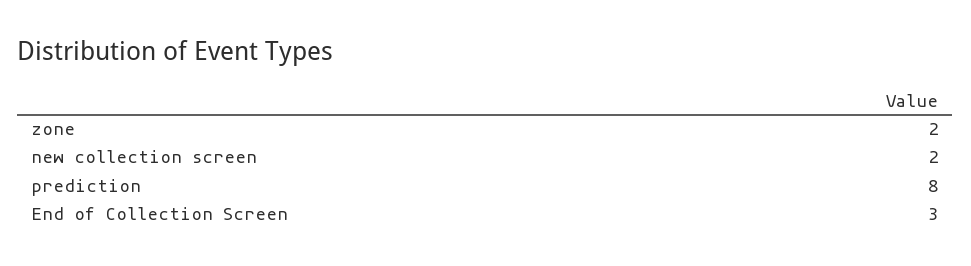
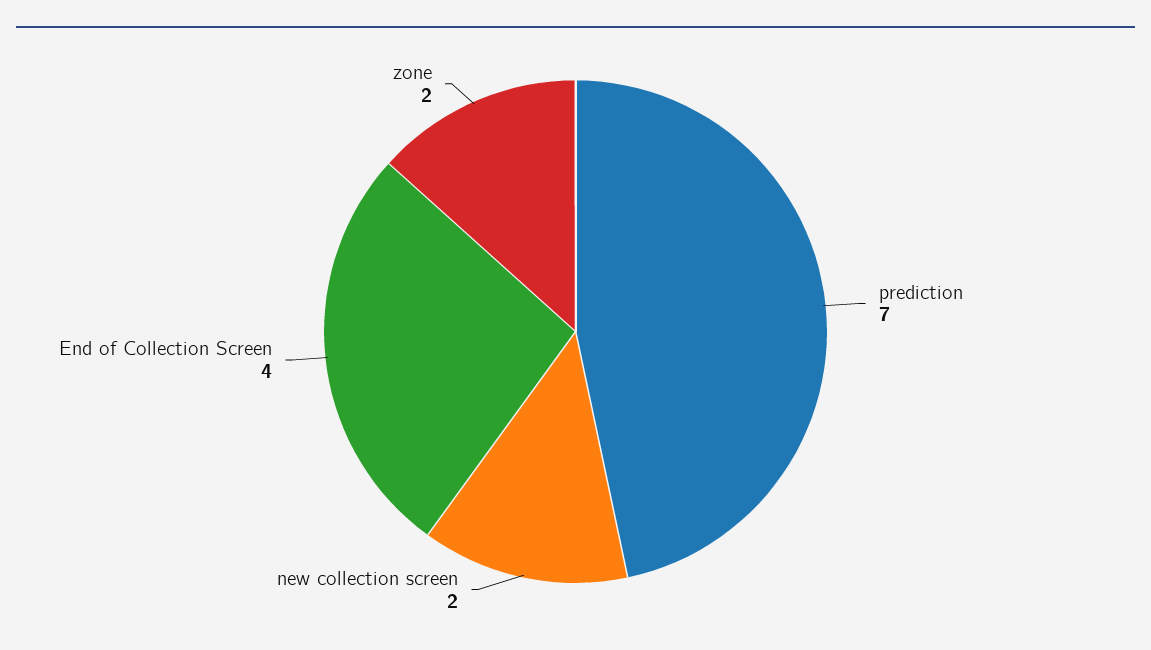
prediction: 8 -> 7
End of Collection Screen: 3 -> 4

